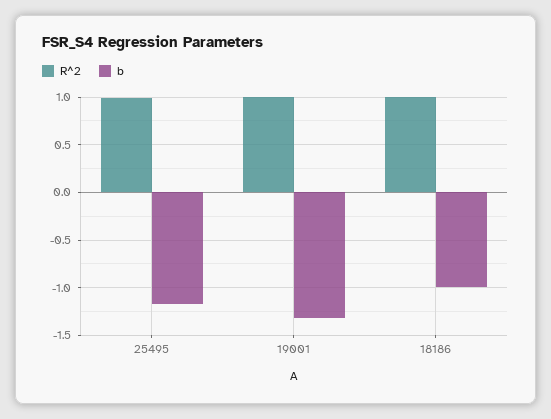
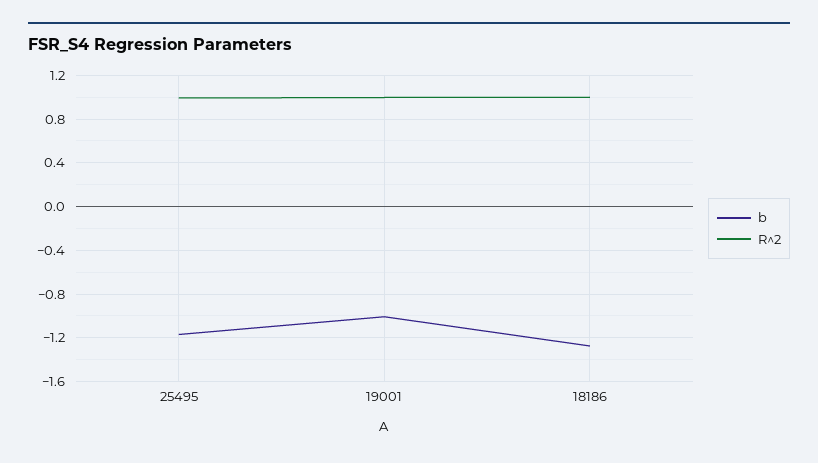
b, 19001: -1.3 -> -1
b, 18186: -1 -> -1.3

